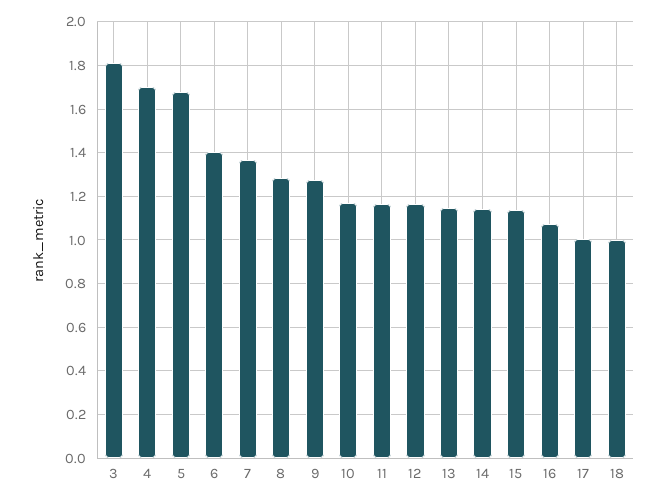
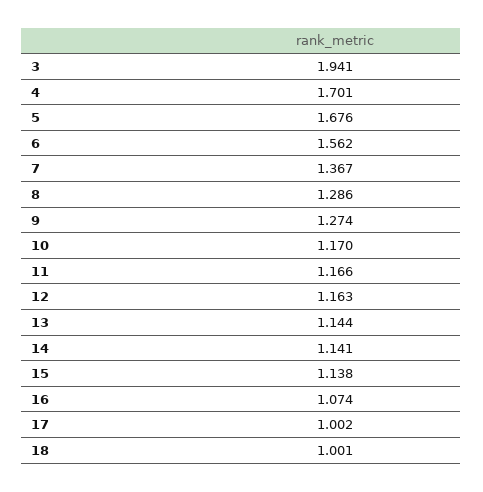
3: 1.8 -> 1.941
6: 1.4 -> 1.562

